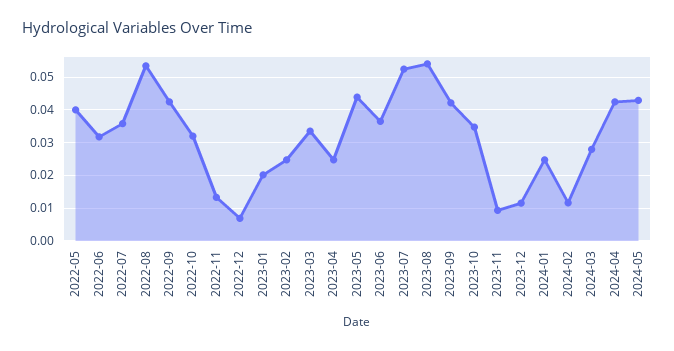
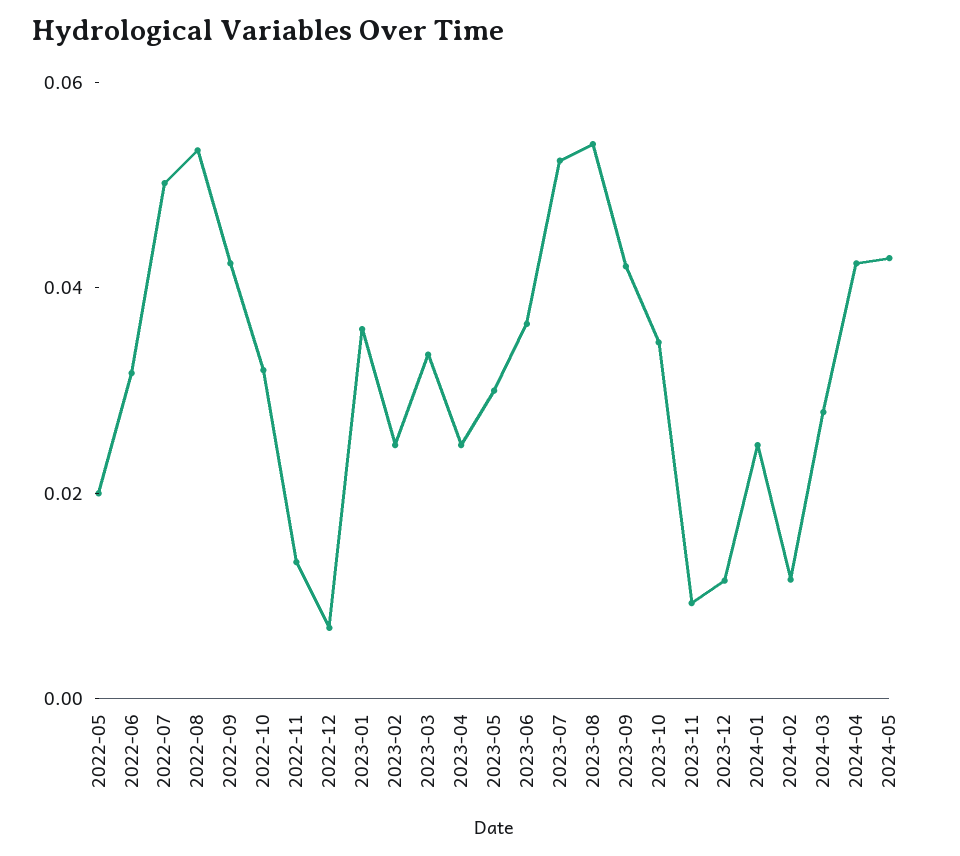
2022-05: 0.04 -> 0.02
2022-07: 0.036 -> 0.05
2023-01: 0.02 -> 0.035
2023-05: 0.044 -> 0.03

